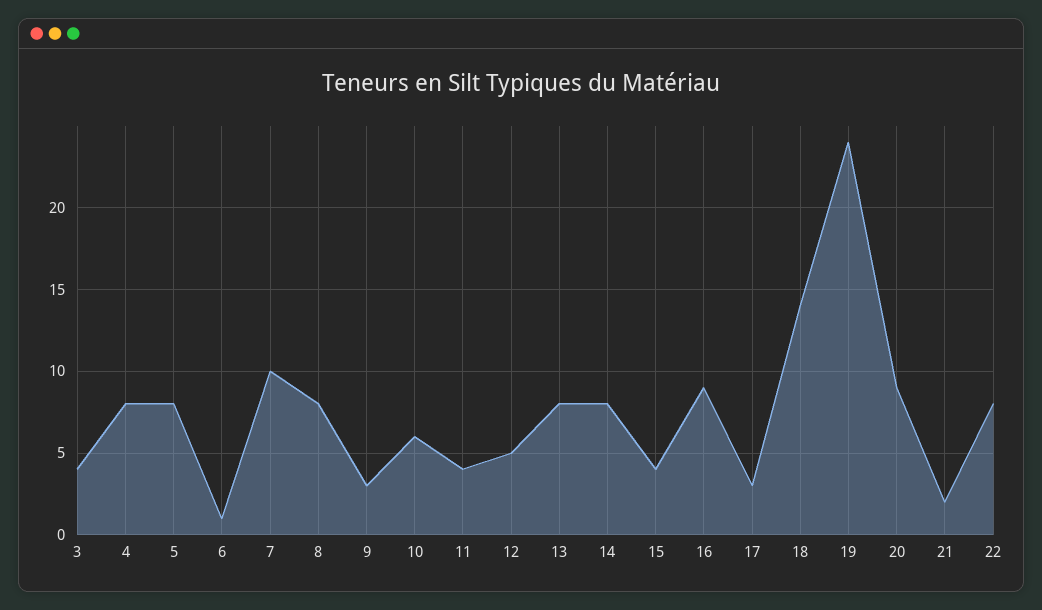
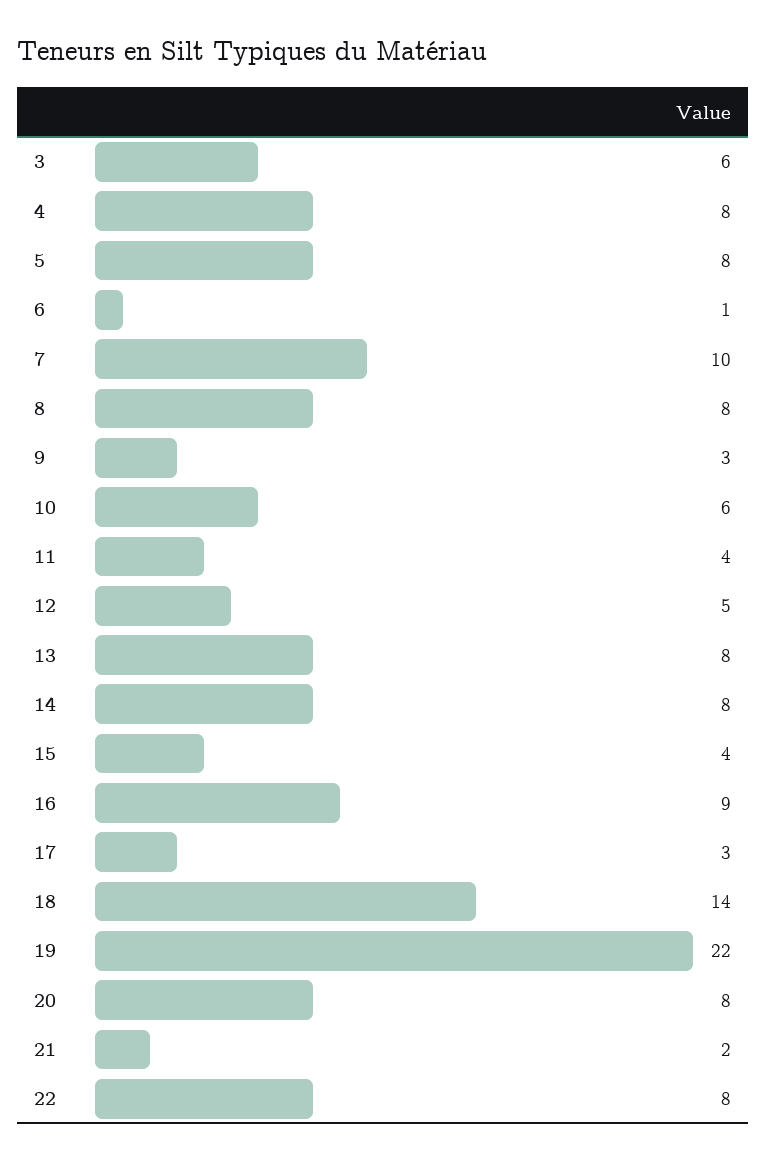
3: 4 -> 6
19: 24 -> 22
20: 9 -> 8

